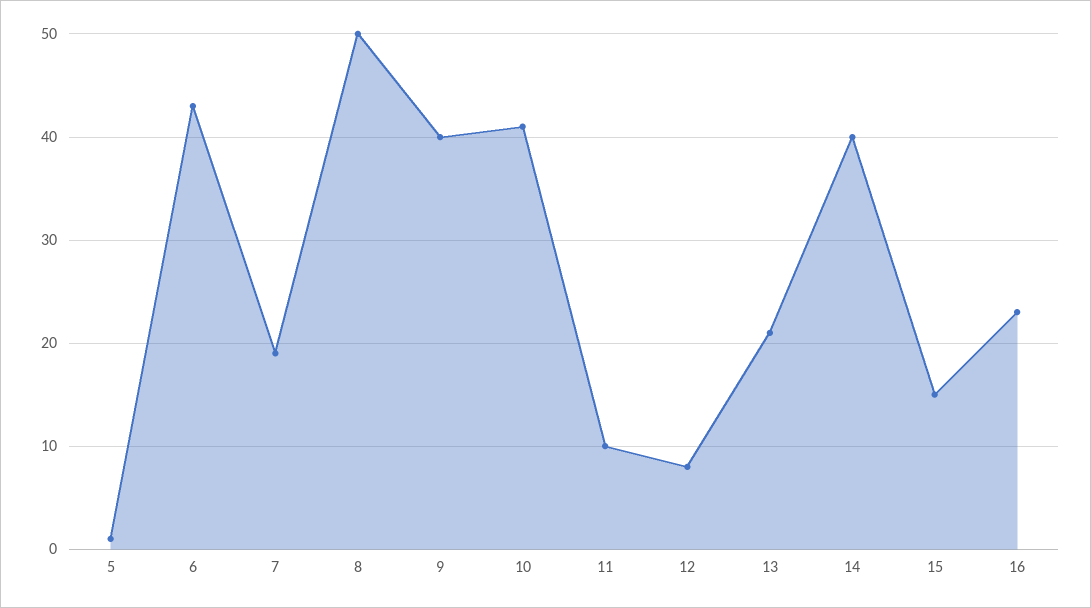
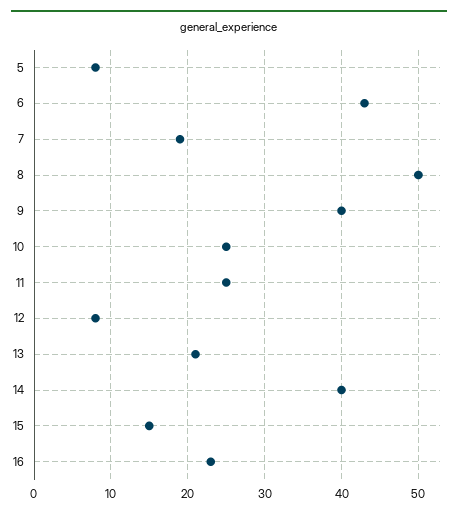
5: 1 -> 8
10: 41 -> 25
11: 10 -> 25

